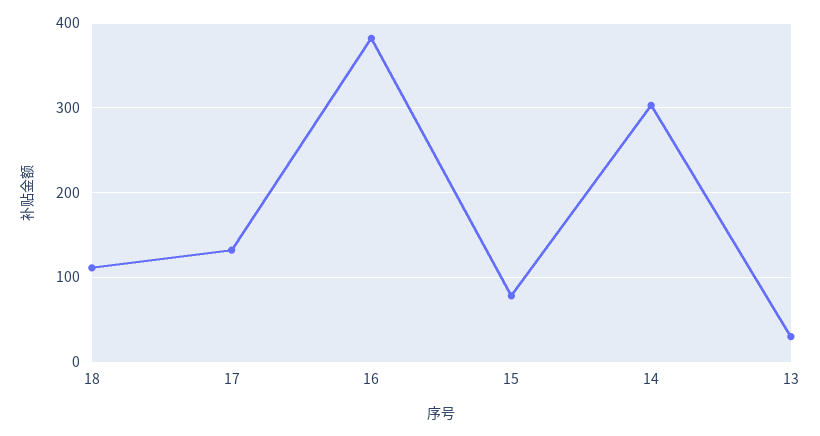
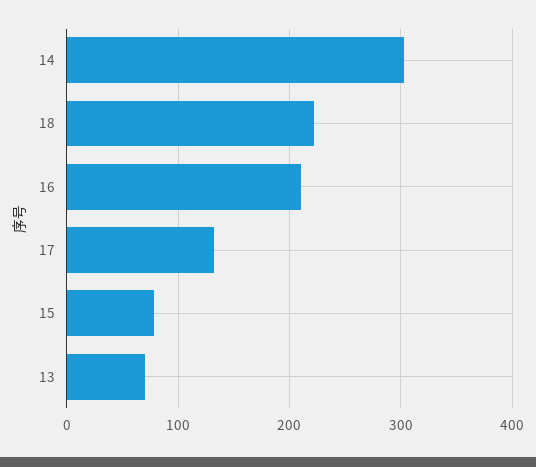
18: 110 -> 220
16: 380 -> 210
13: 30 -> 70

